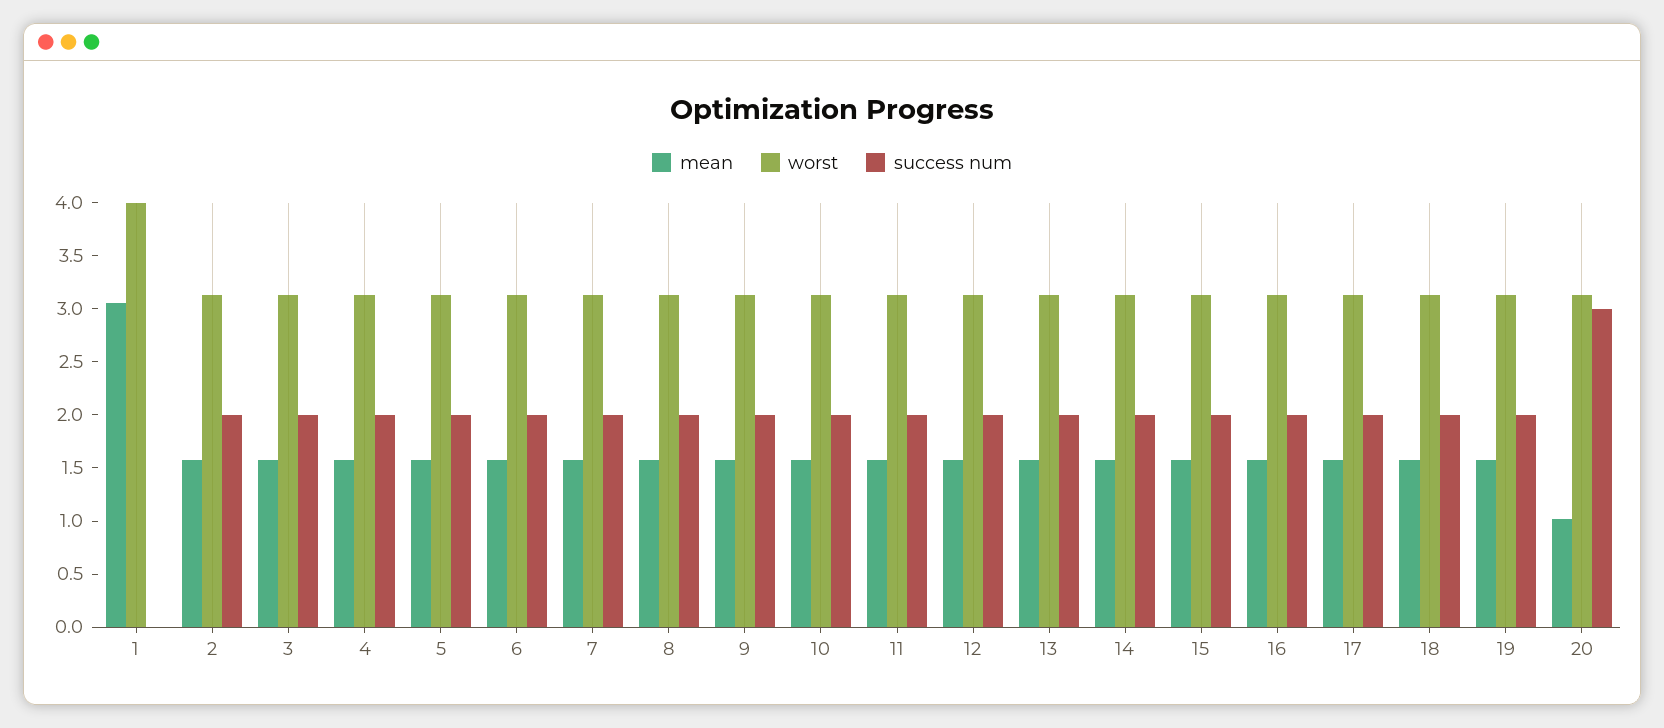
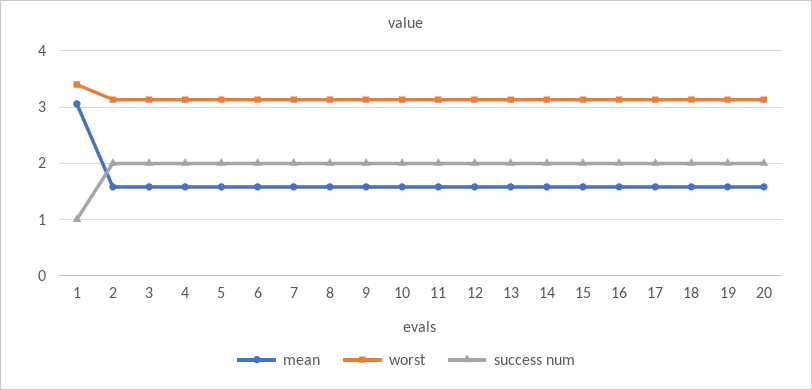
worst, 1: 4 -> 3.4
success num, 1: 0 -> 1
mean, 20: 1 -> 1.6
success num, 20: 3 -> 2

